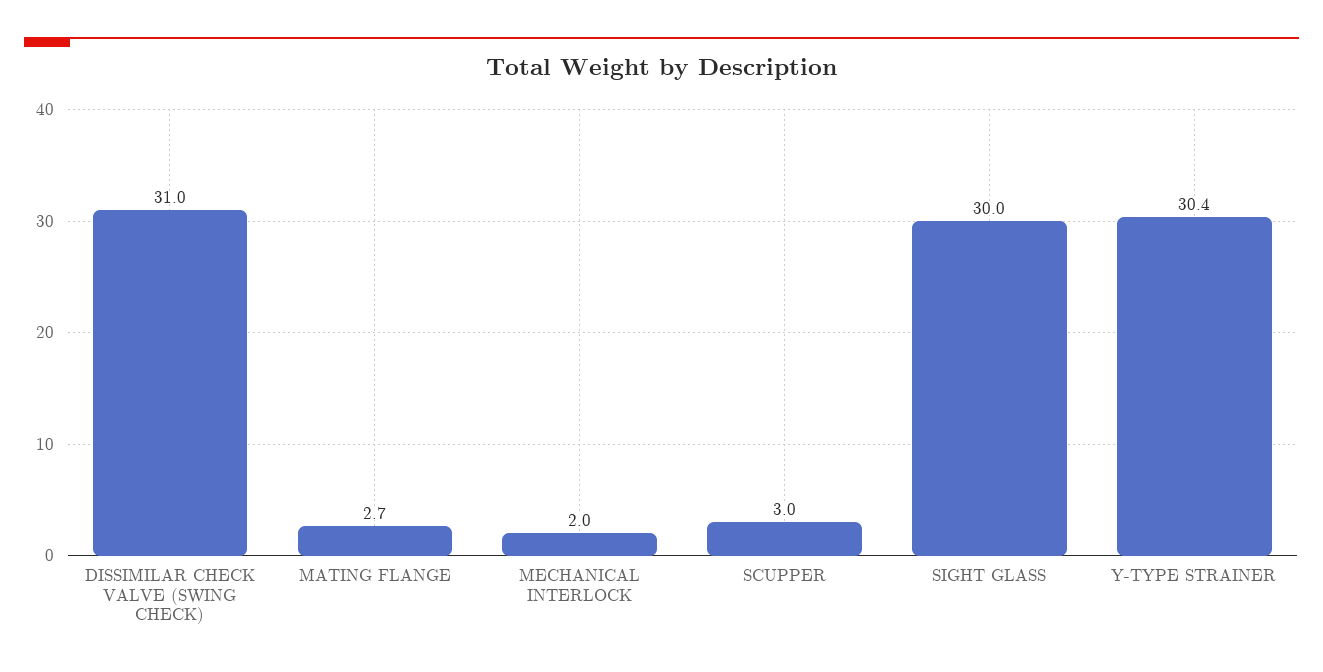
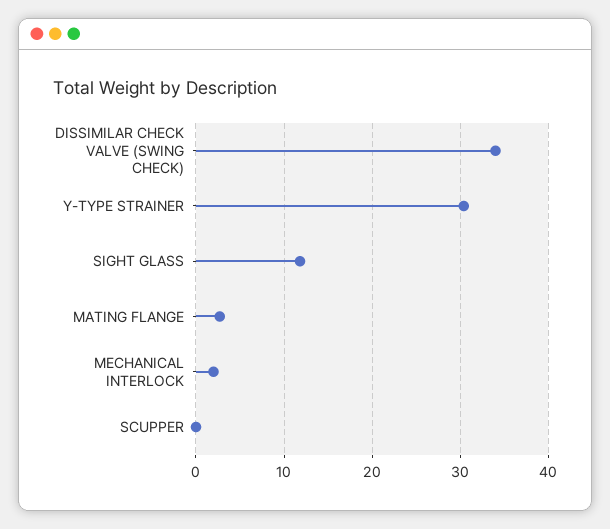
DISSIMILAR CHECK VALVE (SWING CHECK): 31 -> 34
SCUPPER: 3 -> 0
SIGHT GLASS: 30 -> 12

